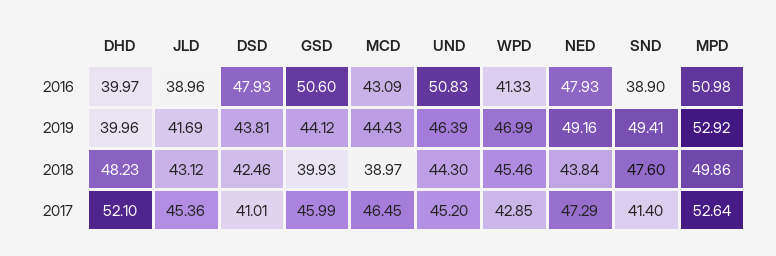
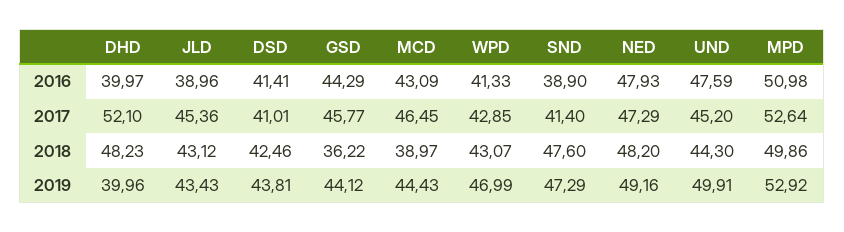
DSD, 2016: 47.93 -> 41.41
GSD, 2016: 50.6 -> 44.29
UND, 2016: 50.83 -> 47.59
JLD, 2019: 41.69 -> 43.43
UND, 2019: 46.39 -> 49.91
SND, 2019: 49.41 -> 47.29
GSD, 2018: 39.93 -> 36.22
WPD, 2018: 45.46 -> 43.07
NED, 2018: 43.84 -> 48.2
GSD, 2017: 45.99 -> 45.77

